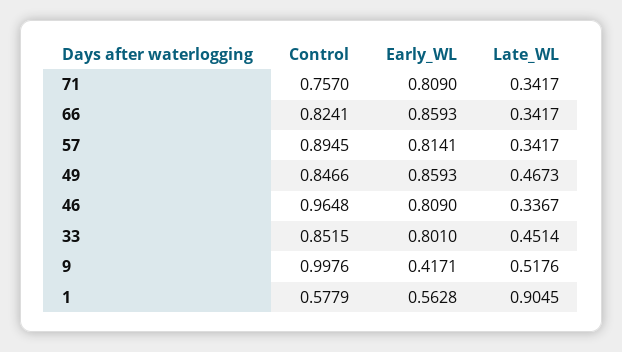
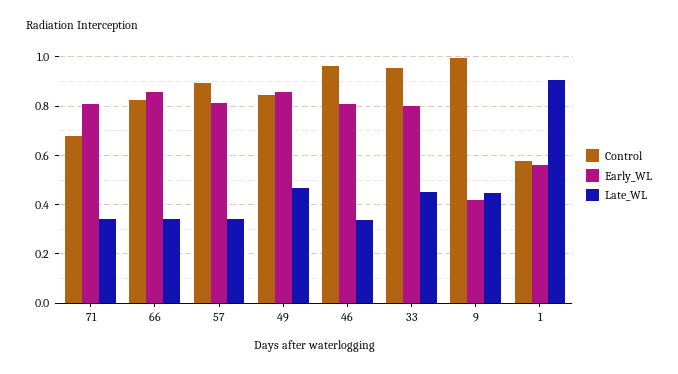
Control, 71: 0.757 -> 0.675
Control, 33: 0.8515 -> 0.95
Late_WL, 9: 0.5176 -> 0.45

